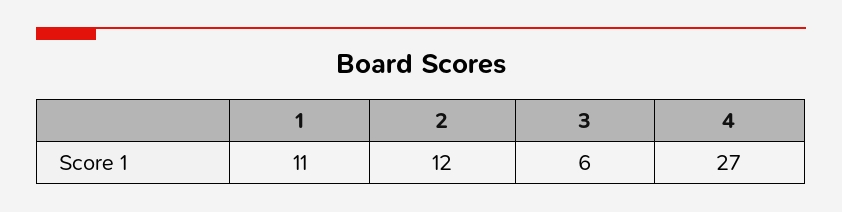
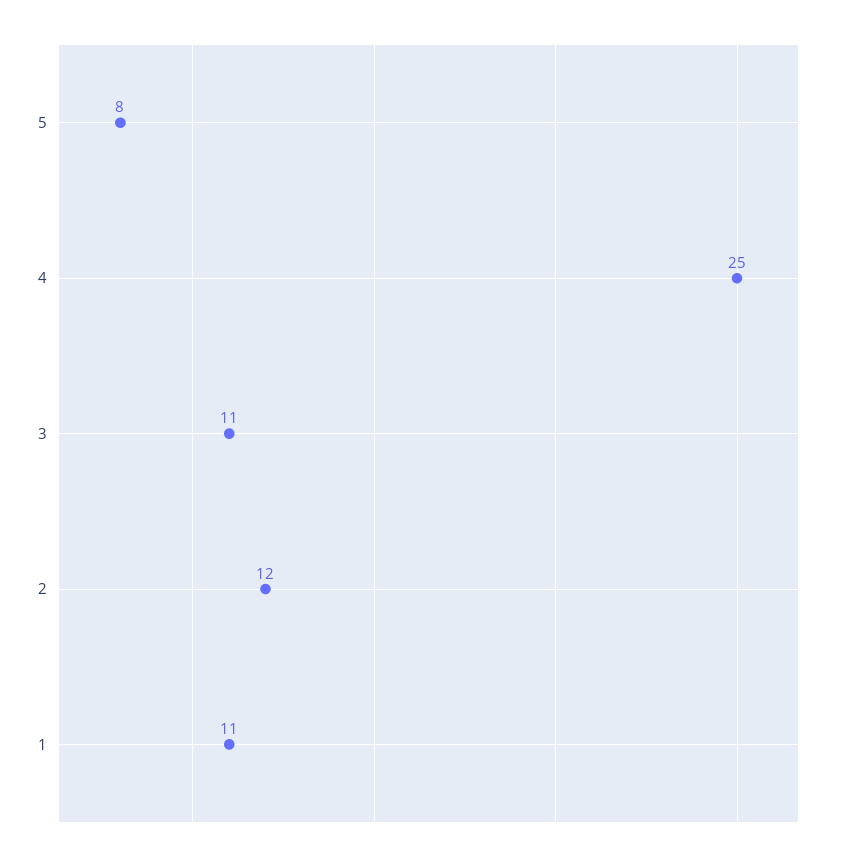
3: 6 -> 11
4: 27 -> 25
5: none -> 8

